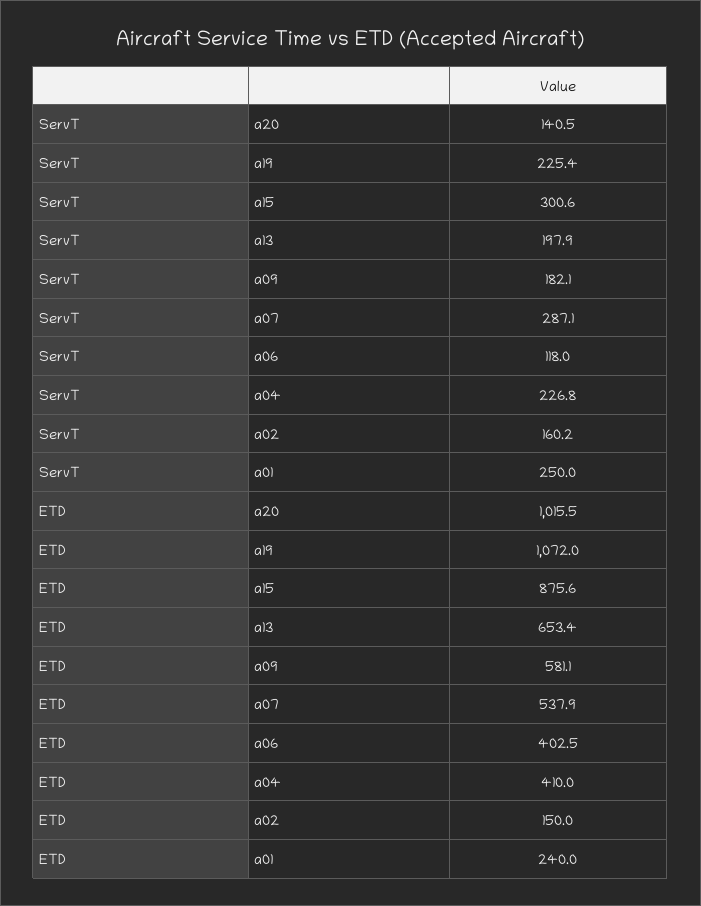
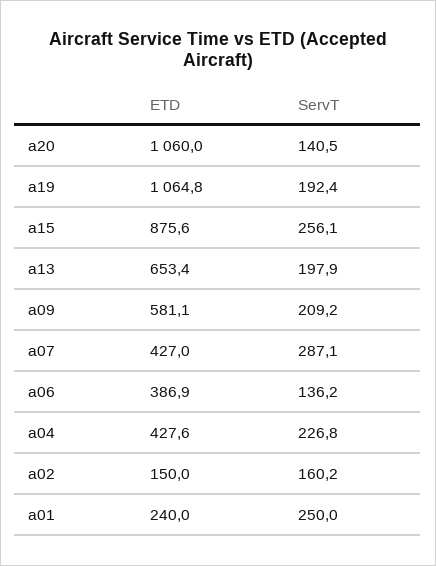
ServT, a19: 225.4 -> 192.4
ServT, a15: 300.6 -> 256.1
ServT, a09: 182.1 -> 209.2
ServT, a06: 118 -> 136.2
ETD, a20: 1015.5 -> 1060
ETD, a19: 1072 -> 1064.8
ETD, a07: 537.9 -> 427
ETD, a06: 402.5 -> 386.9
ETD, a04: 410 -> 427.6

